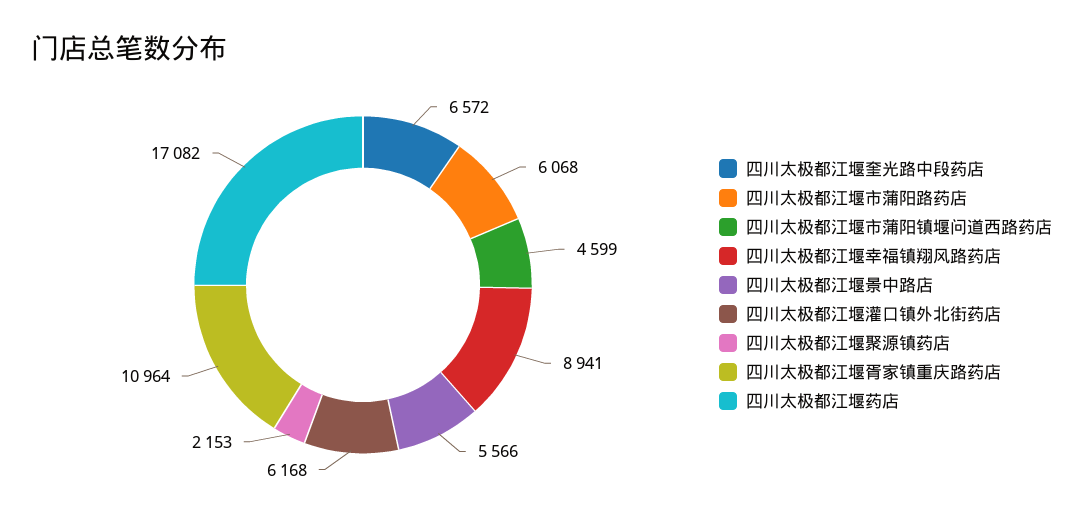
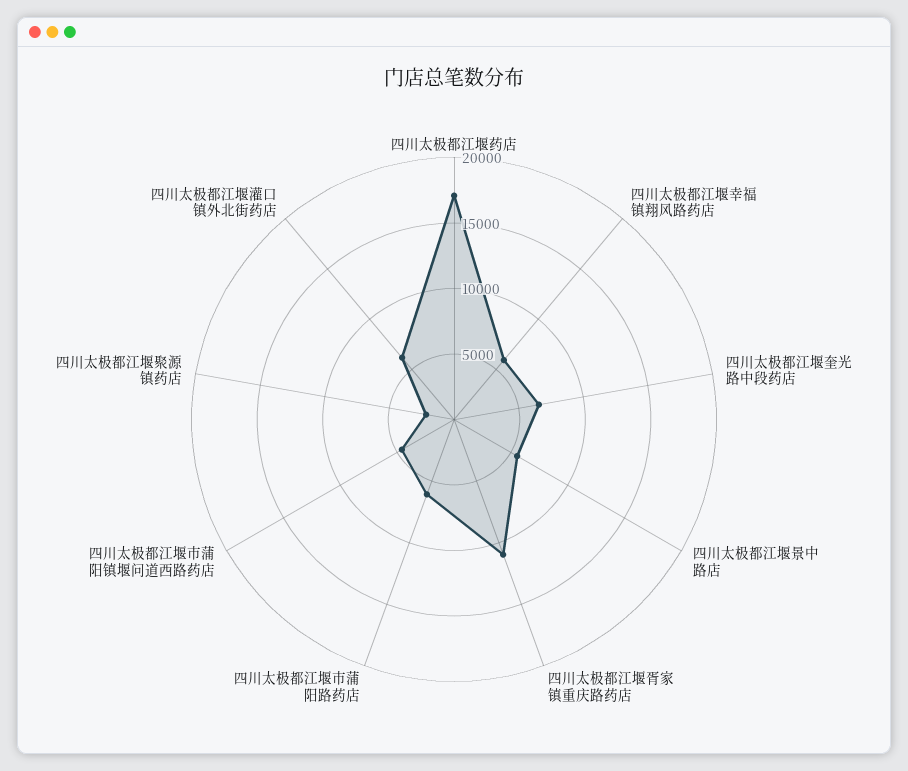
四川太极都江堰幸福镇翔风路药店: 8941 -> 6000

